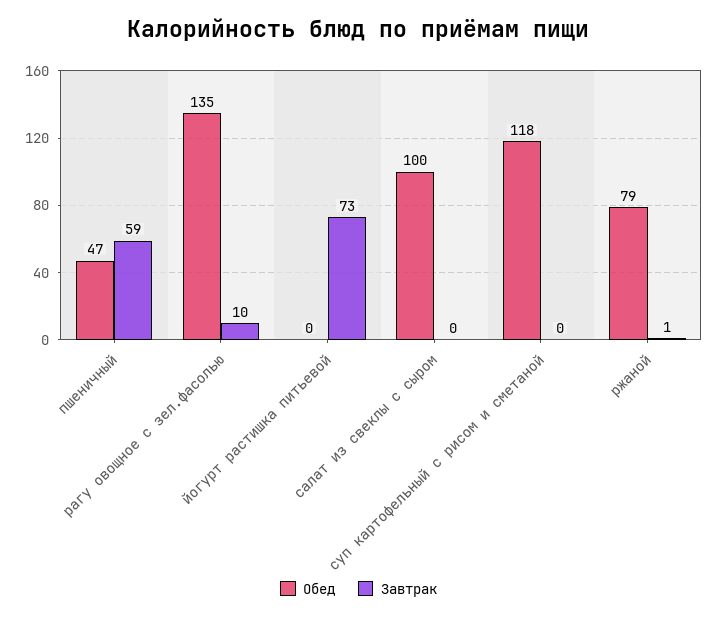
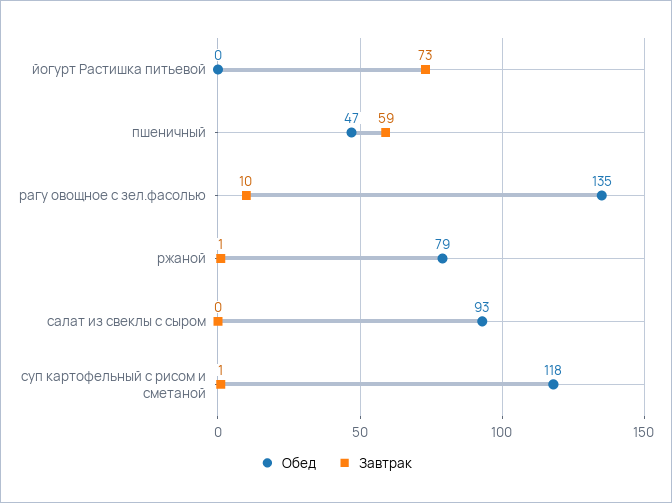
Обед, салат из свеклы с сыром: 100 -> 93
Завтрак, суп картофельный с рисом и сметаной: 0 -> 1

